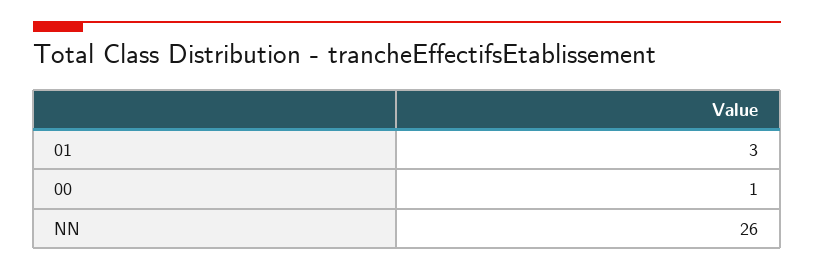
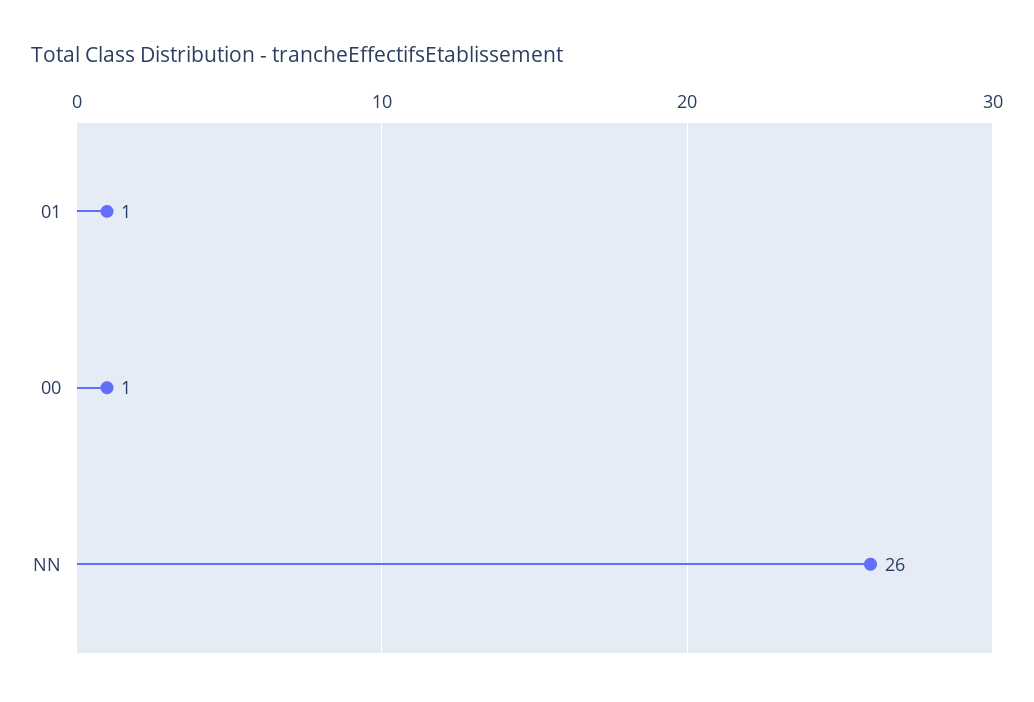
01: 3 -> 1

